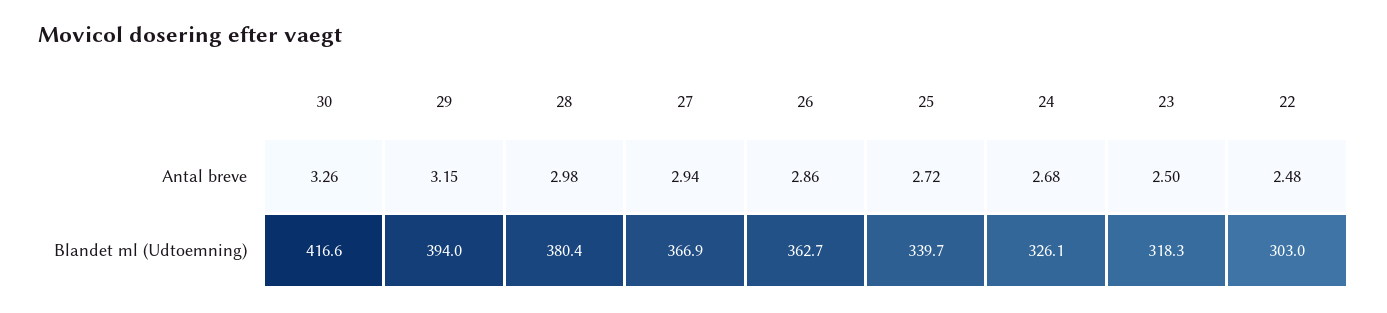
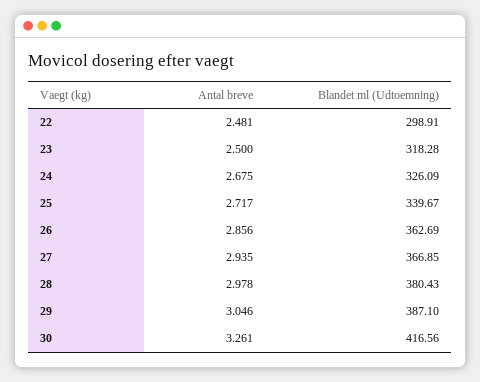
29, Antal breve: 3.15 -> 3.046
29, Blandet ml (Udtoemning): 394 -> 387.1
22, Blandet ml (Udtoemning): 303 -> 298.91

